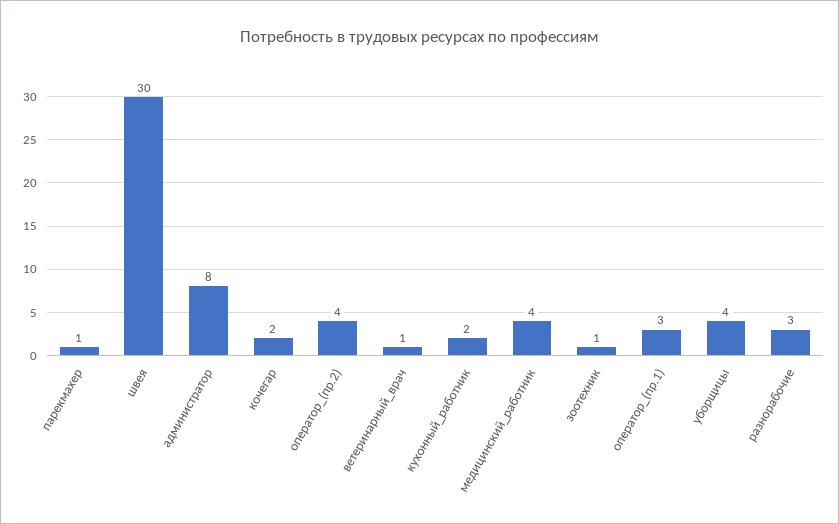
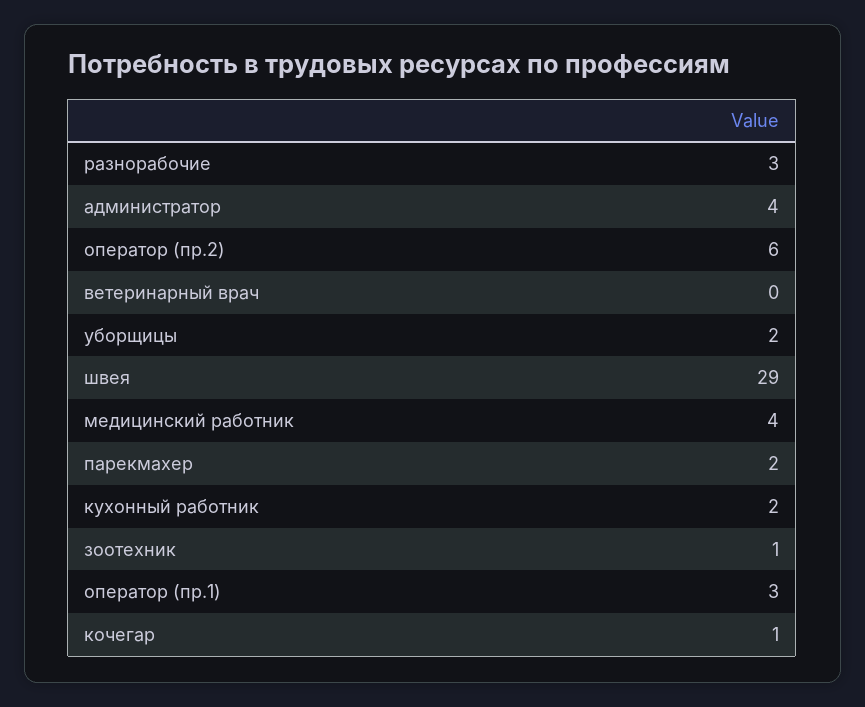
парекмахер: 1 -> 2
швея: 30 -> 29
администратор: 8 -> 4
кочегар: 2 -> 1
оператор_(пр.2): 4 -> 6
ветеринарный_врач: 1 -> 0
уборщицы: 4 -> 2

